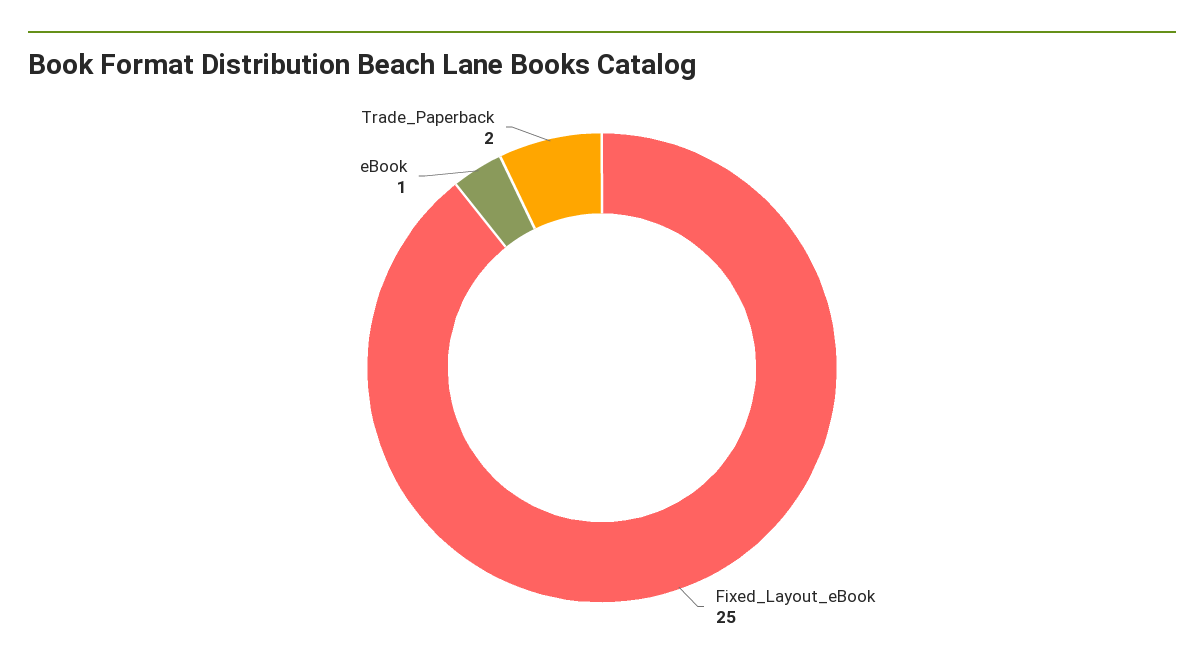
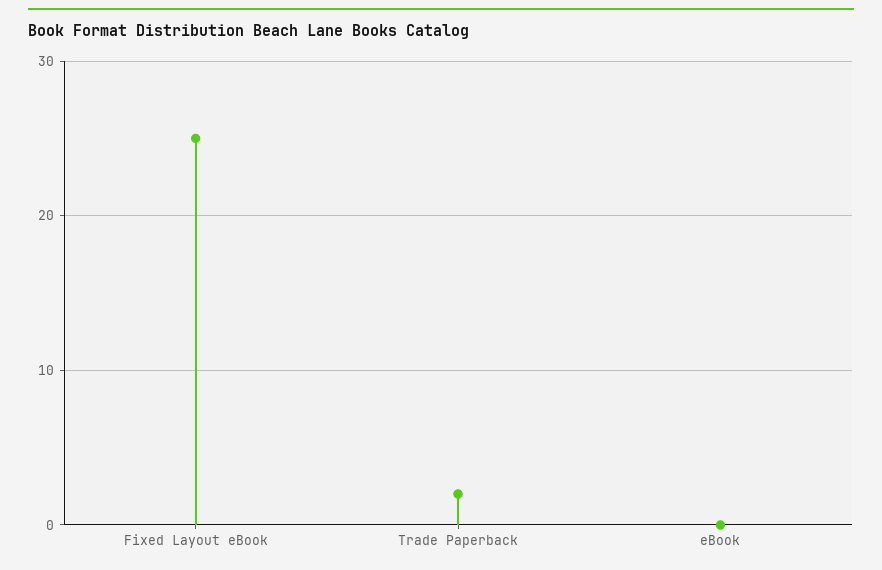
eBook: 1 -> 0

